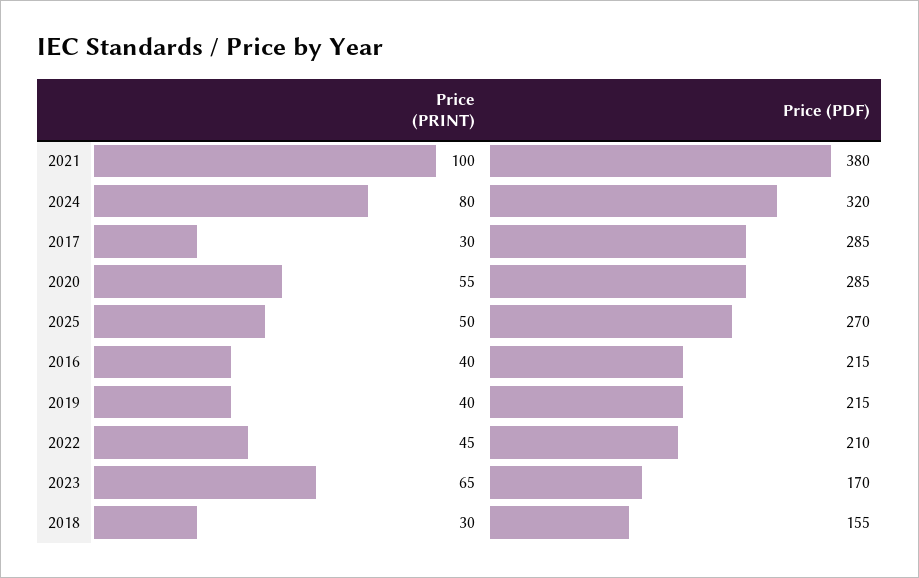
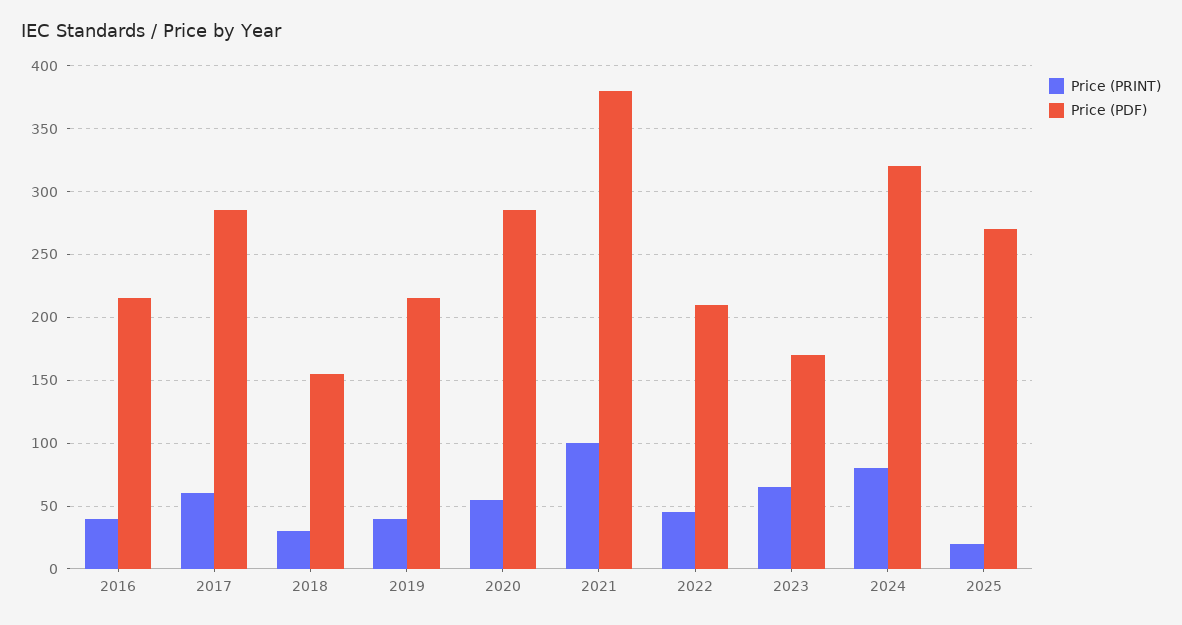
Price (PRINT), 2017: 30 -> 60
Price (PRINT), 2025: 50 -> 20

